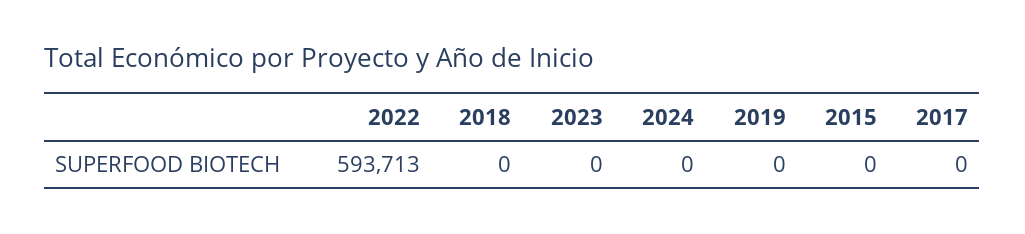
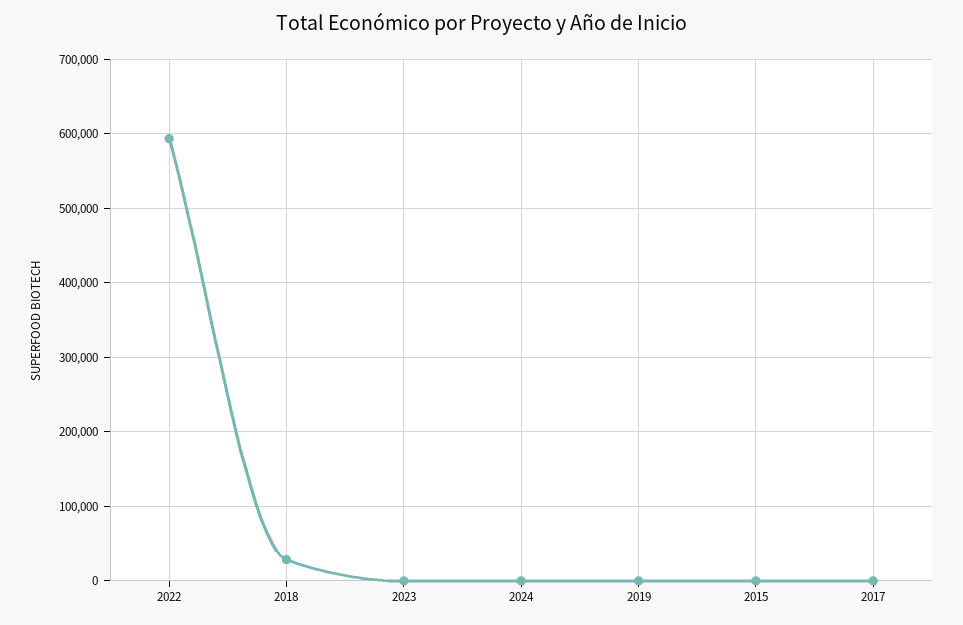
2018: 0 -> 30000

